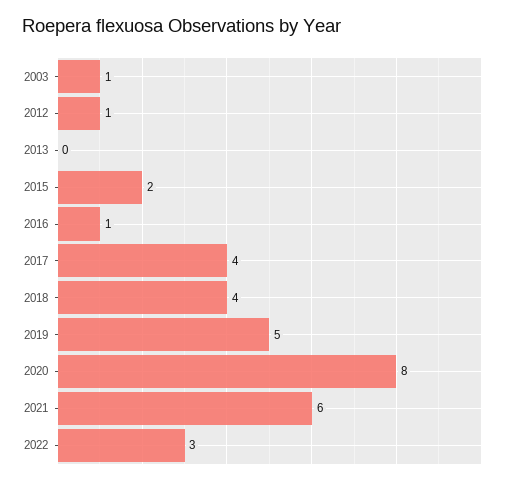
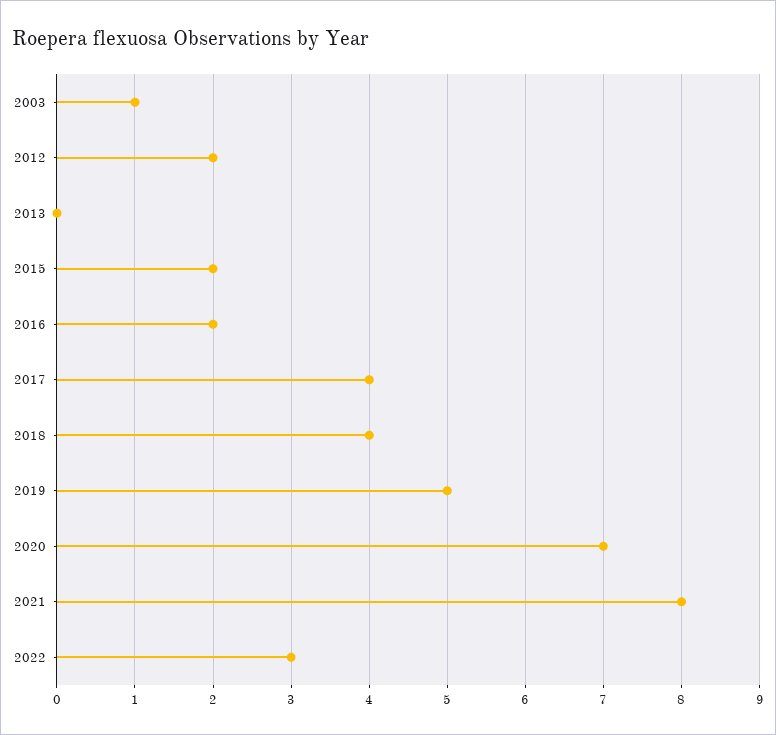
2012: 1 -> 2
2016: 1 -> 2
2020: 8 -> 7
2021: 6 -> 8

